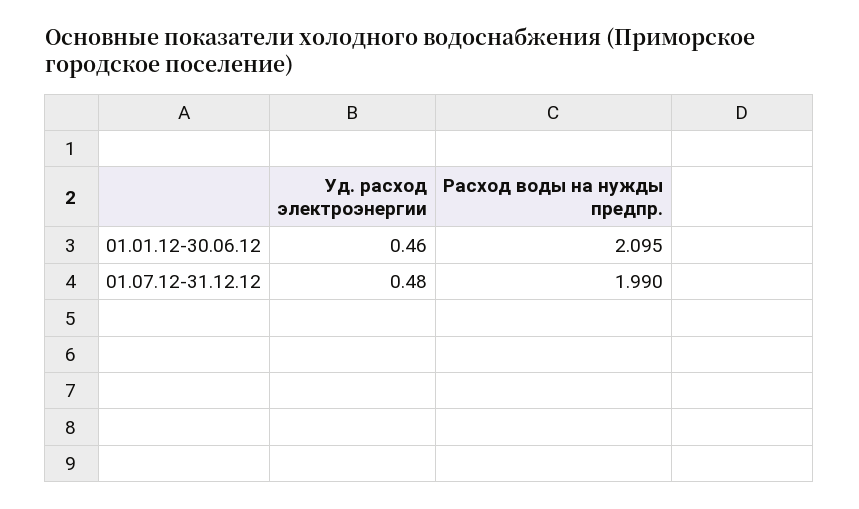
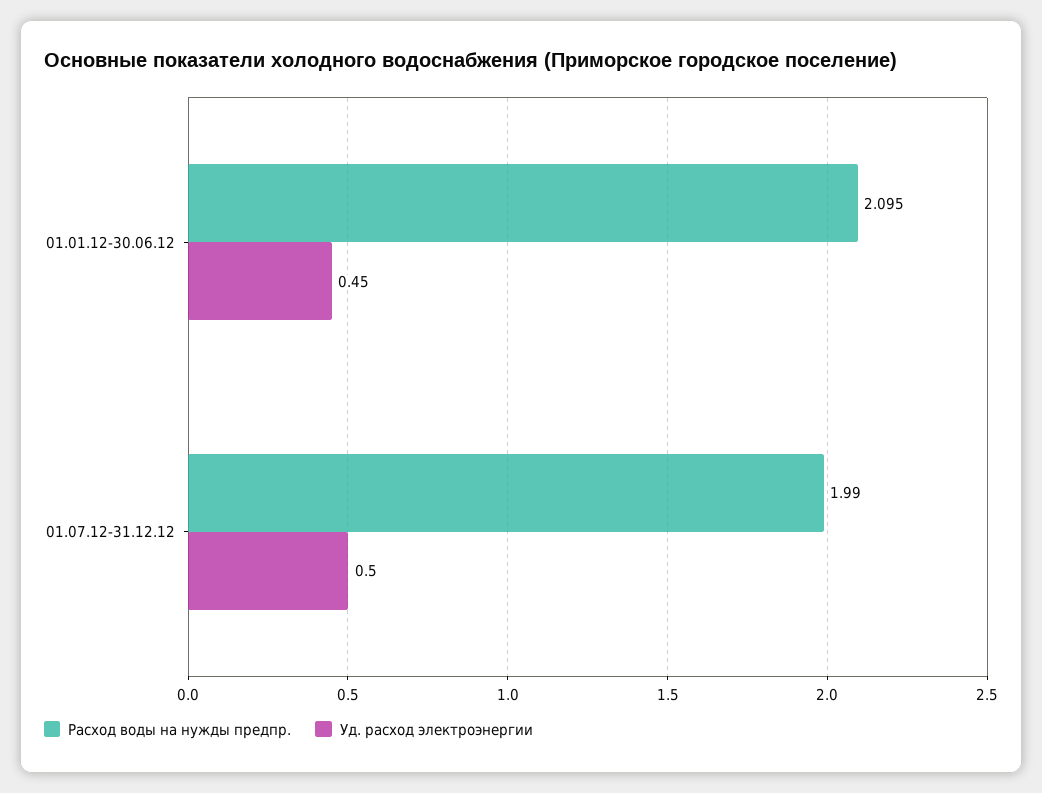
Уд. расход электроэнергии, 01.01.12-30.06.12: 0.46 -> 0.45
Уд. расход электроэнергии, 01.07.12-31.12.12: 0.48 -> 0.5

